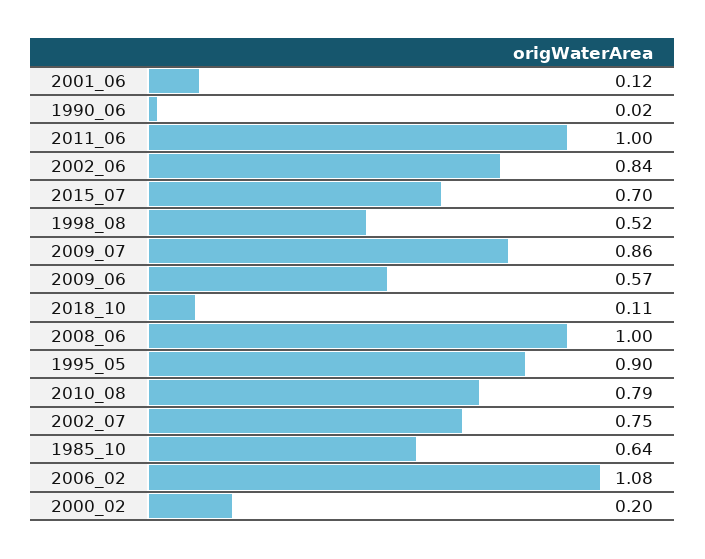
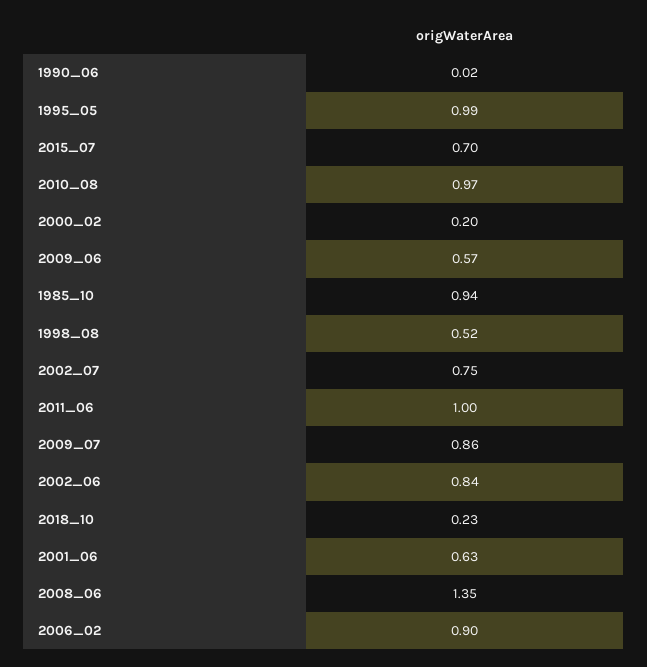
2001_06: 0.12 -> 0.63
2018_10: 0.11 -> 0.23
2008_06: 1 -> 1.35
1995_05: 0.9 -> 0.99
2010_08: 0.79 -> 0.97
1985_10: 0.64 -> 0.94
2006_02: 1.08 -> 0.9

